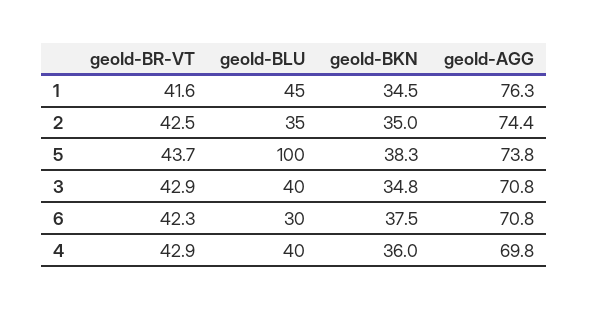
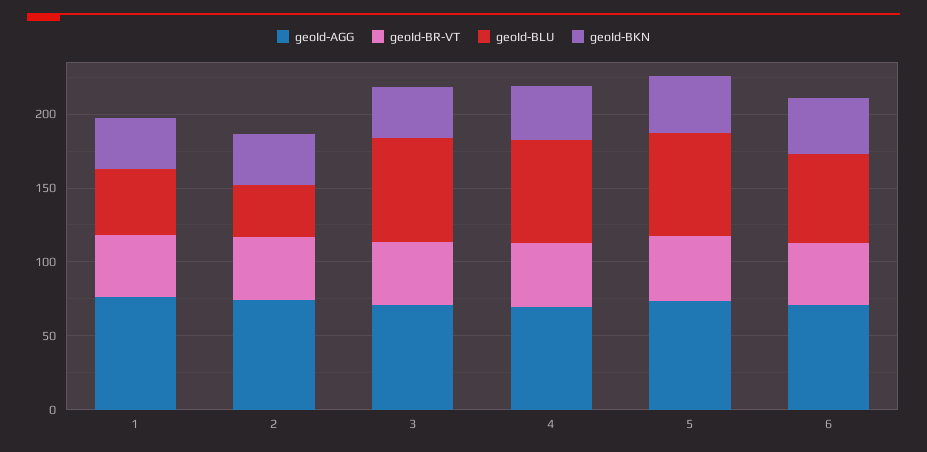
geoId-BLU, 5: 100 -> 70
geoId-BLU, 3: 40 -> 70
geoId-BLU, 6: 30 -> 60
geoId-BLU, 4: 40 -> 70

